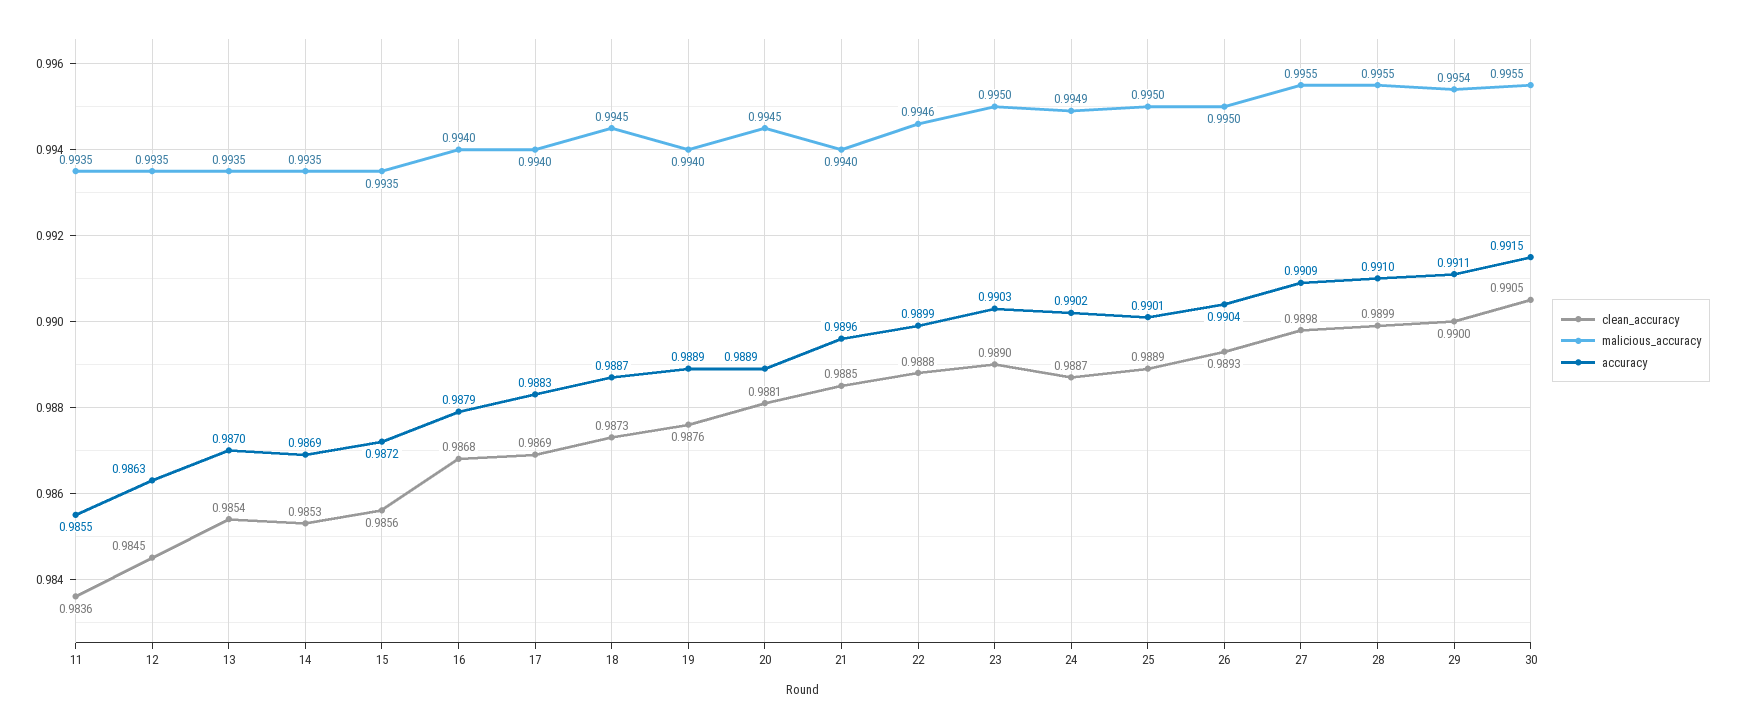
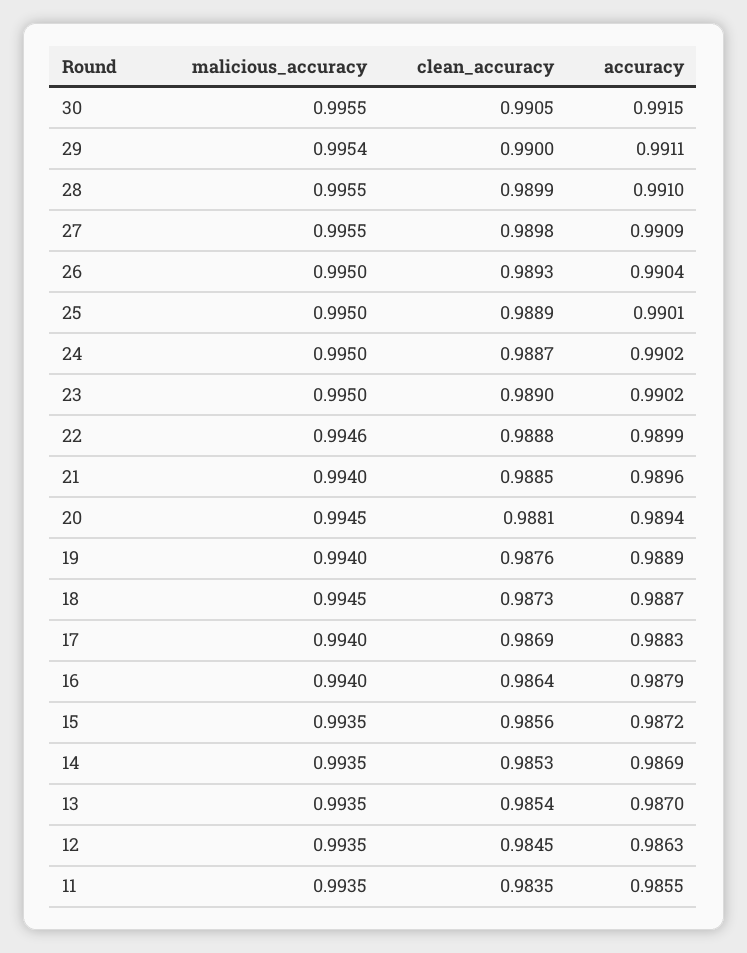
clean_accuracy, 11: 0.9836 -> 0.9835
clean_accuracy, 16: 0.9868 -> 0.9864
accuracy, 20: 0.9889 -> 0.9894
accuracy, 23: 0.9903 -> 0.9902
malicious_accuracy, 24: 0.9949 -> 0.995

